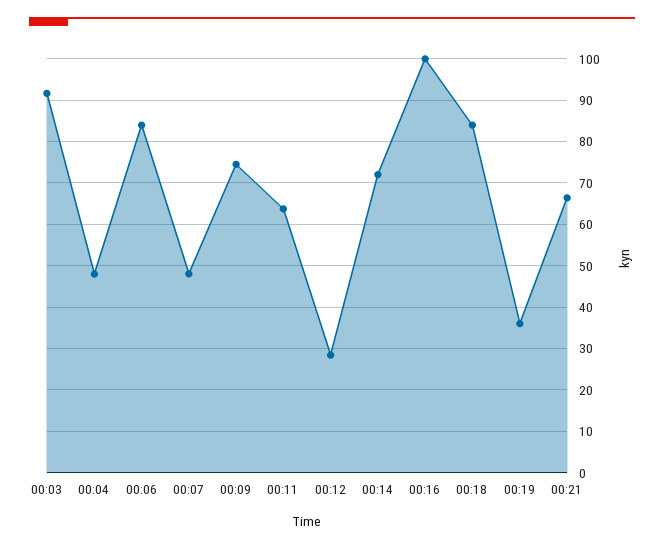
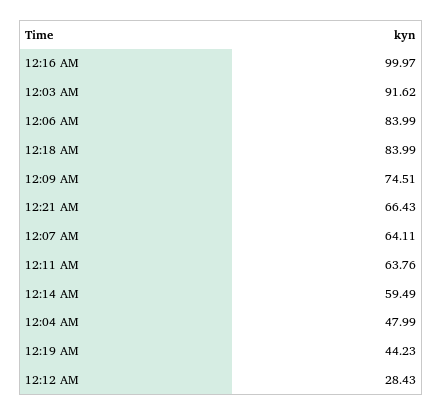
00:07: 48 -> 64.11
00:14: 72 -> 59.49
00:19: 36 -> 44.23

